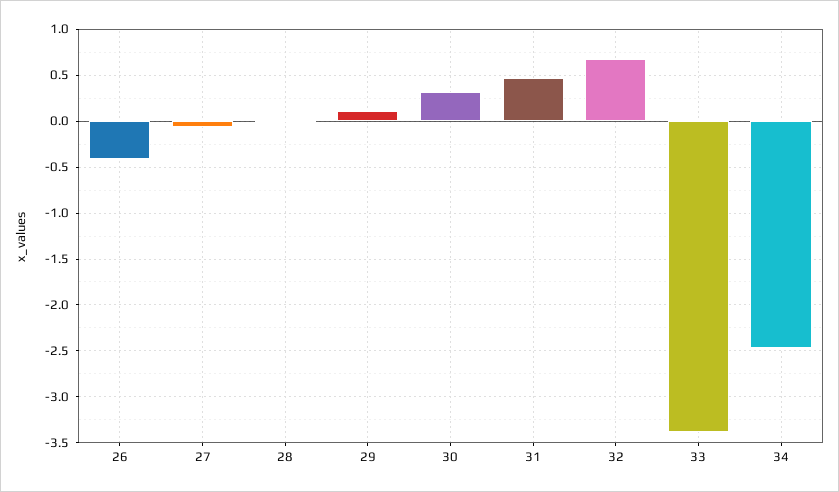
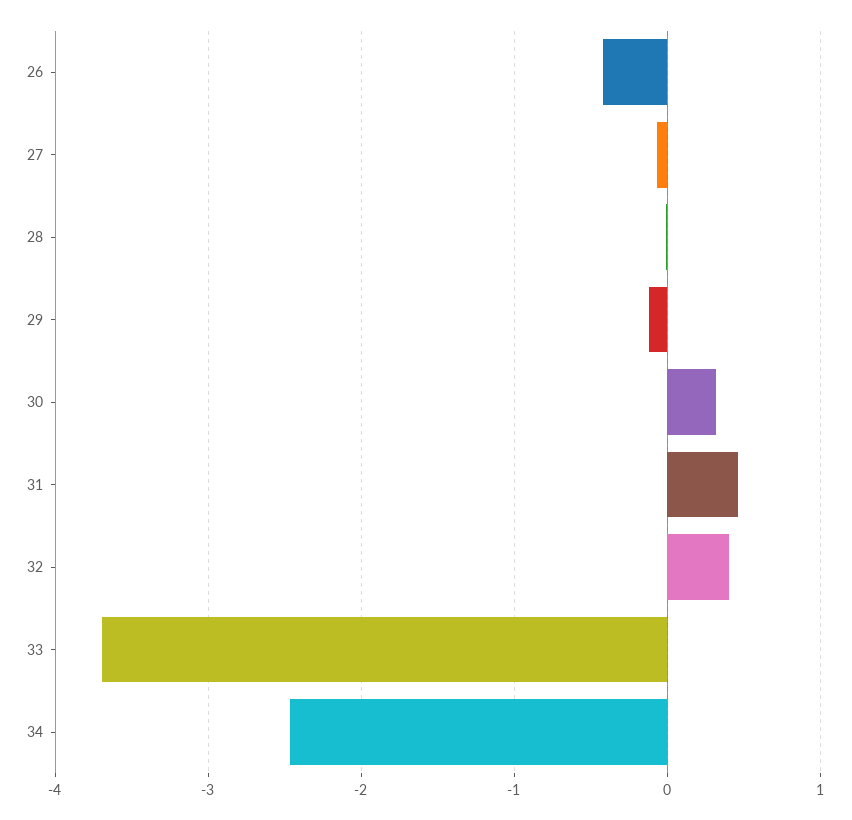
29: 0.1 -> -0.1
32: 0.7 -> 0.4
33: -3.4 -> -3.7

